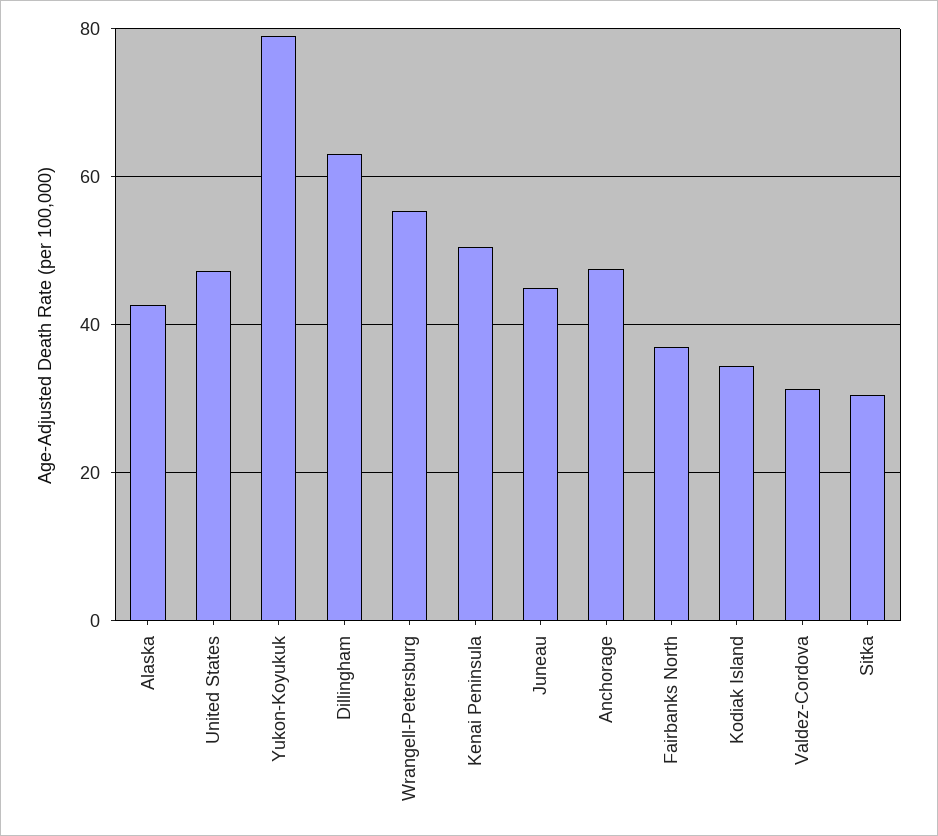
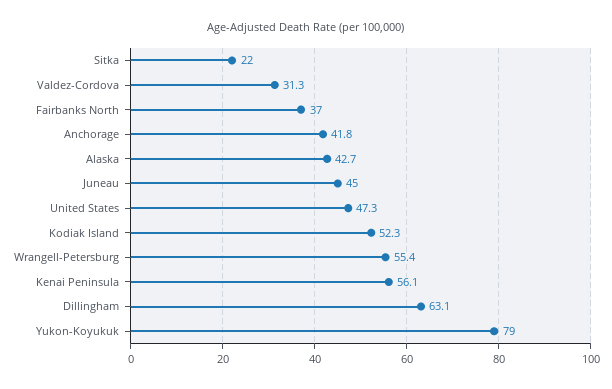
Kenai Peninsula: 50 -> 56.1
Anchorage: 48 -> 41.8
Kodiak Island: 34 -> 52.3
Sitka: 30 -> 22

